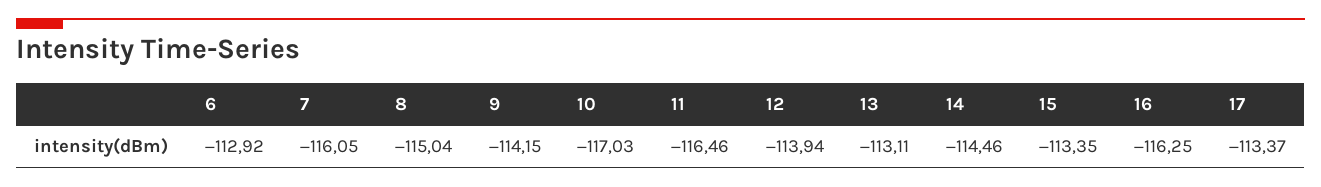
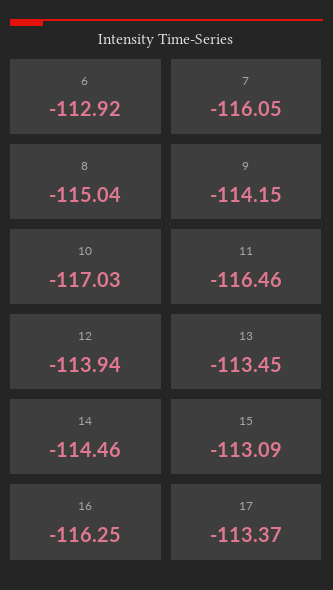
13: -113.11 -> -113.45
15: -113.35 -> -113.09

